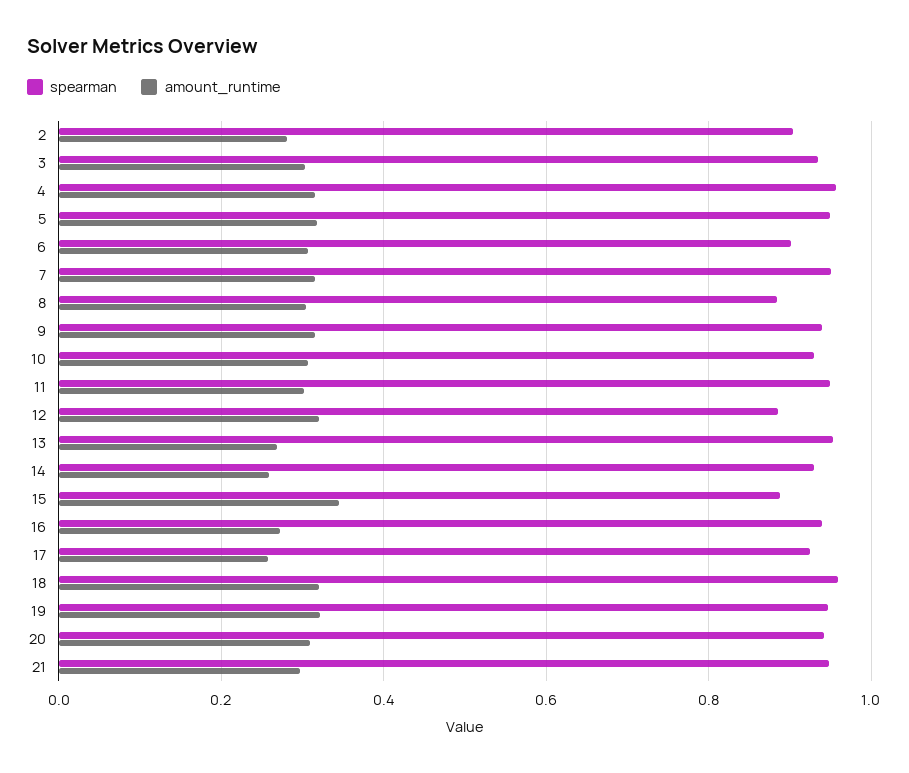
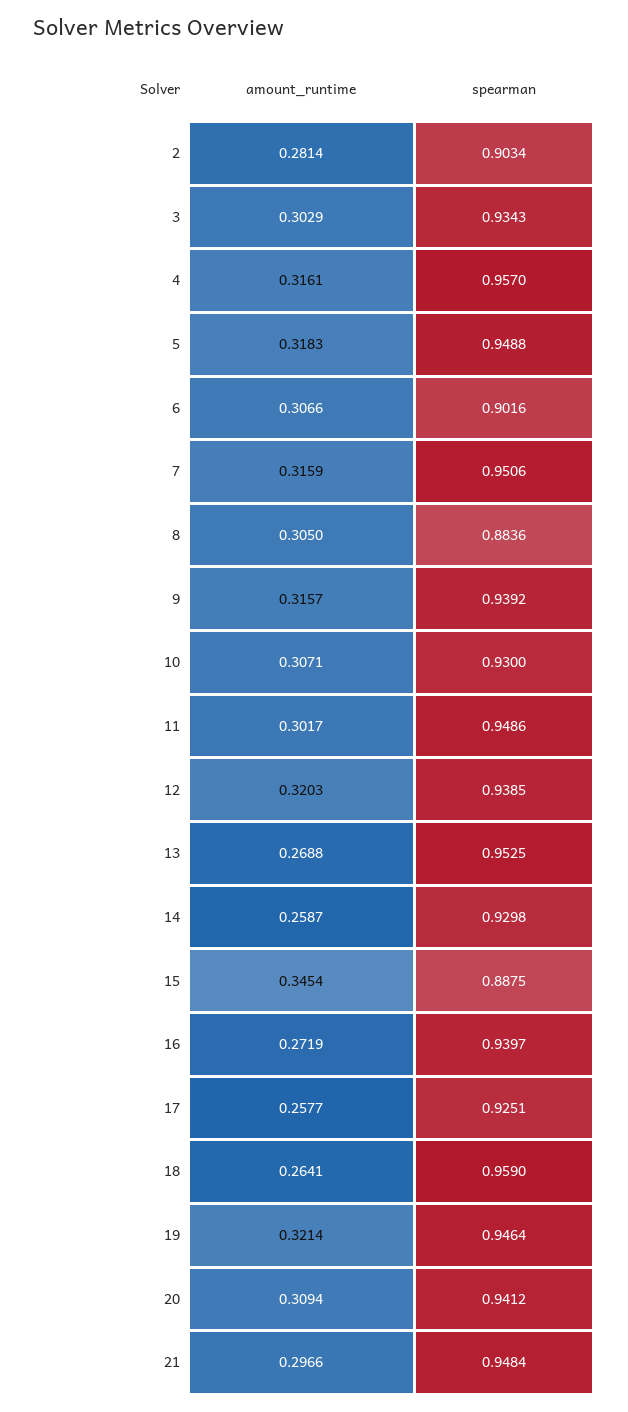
spearman, 12: 0.88 -> 0.9385
amount_runtime, 18: 0.32 -> 0.2641

